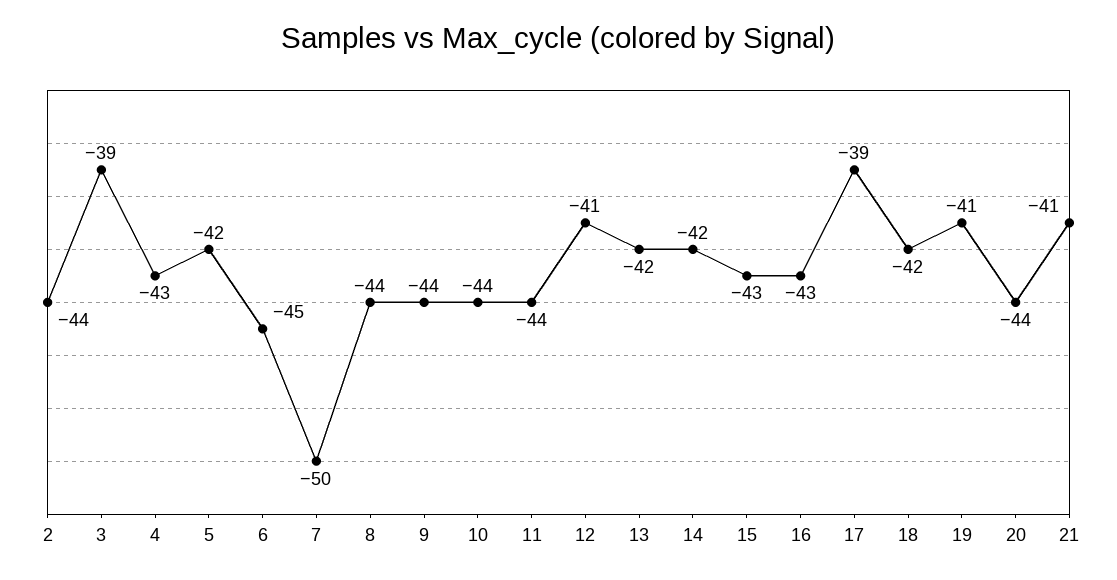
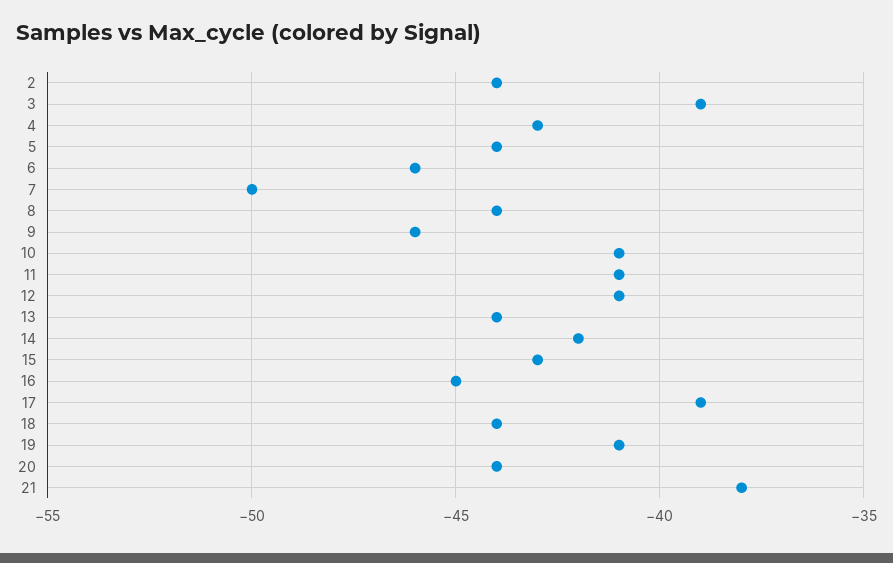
5: -42 -> -44
6: -45 -> -46
9: -44 -> -46
10: -44 -> -41
11: -44 -> -41
13: -42 -> -44
16: -43 -> -45
18: -42 -> -44
21: -41 -> -38

